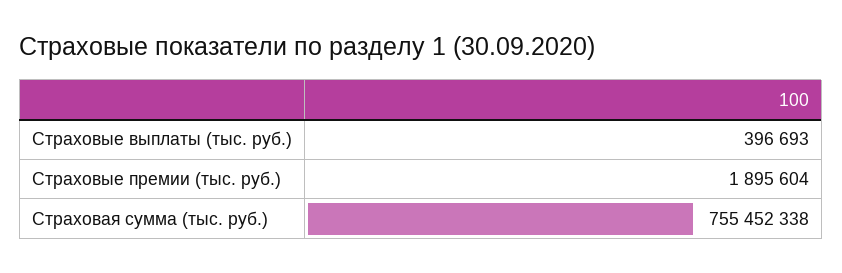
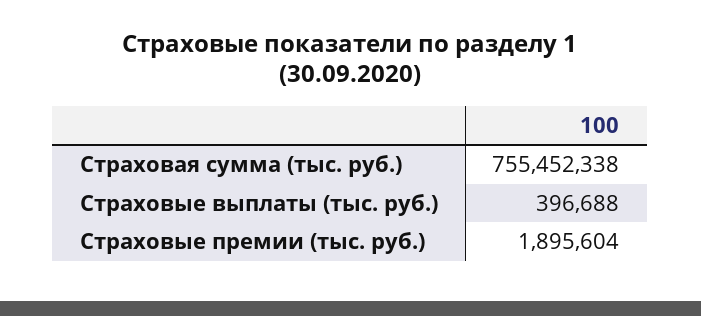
Страховые выплаты (тыс. руб.): 396693 -> 396688

